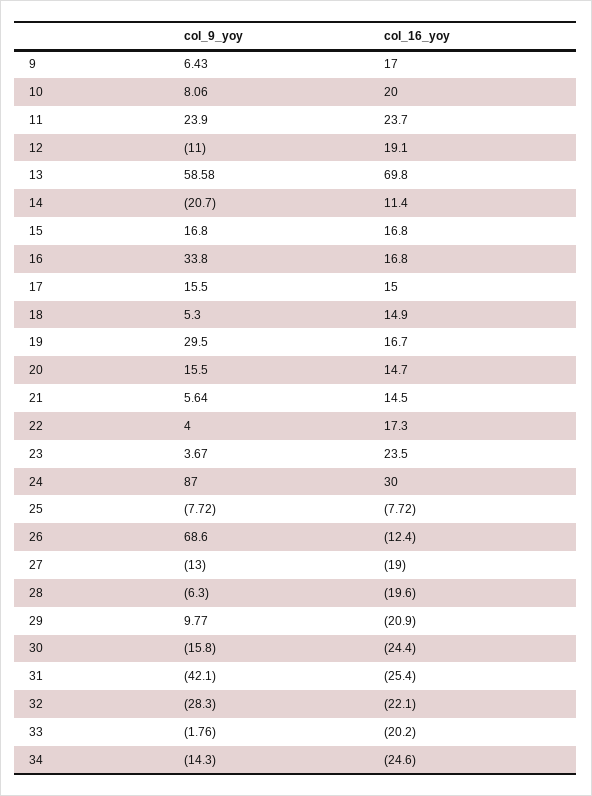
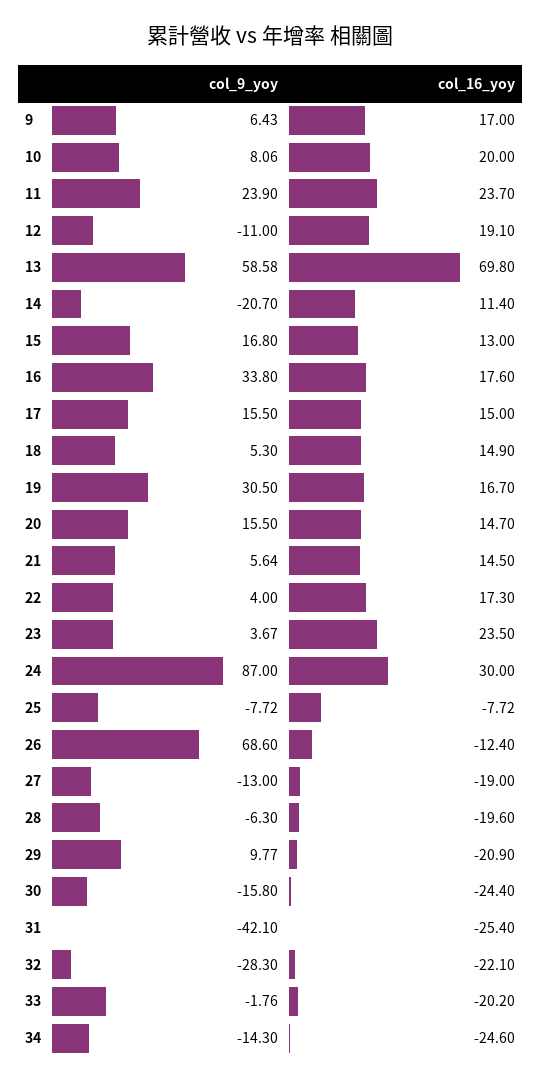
col_16_yoy, 15: 16.8 -> 13
col_16_yoy, 16: 16.8 -> 17.6
col_9_yoy, 19: 29.5 -> 30.5

